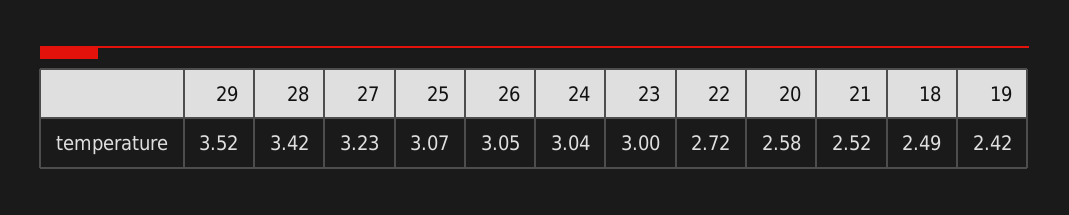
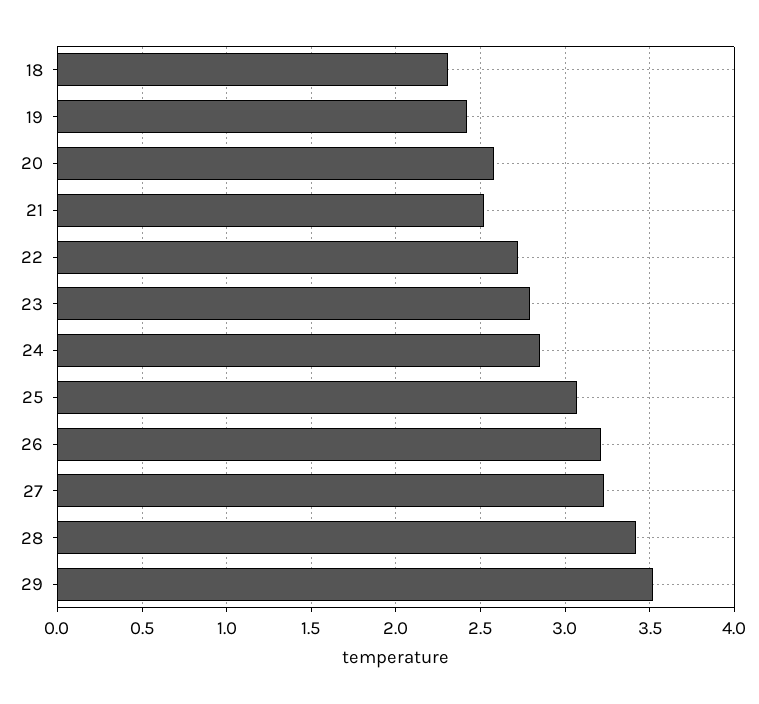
26: 3.05 -> 3.2
24: 3.04 -> 2.85
23: 3 -> 2.8
18: 2.49 -> 2.3

